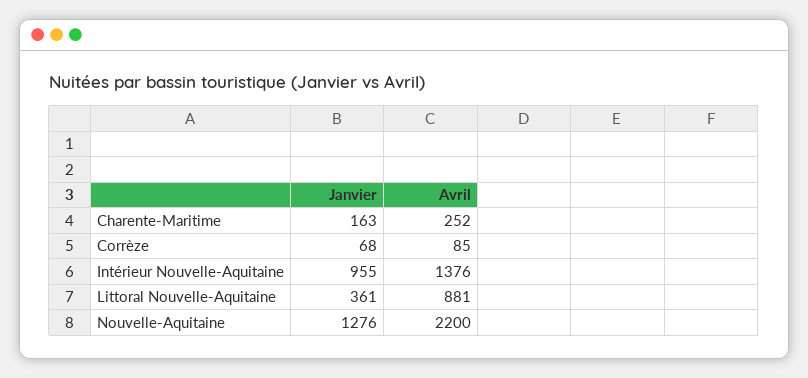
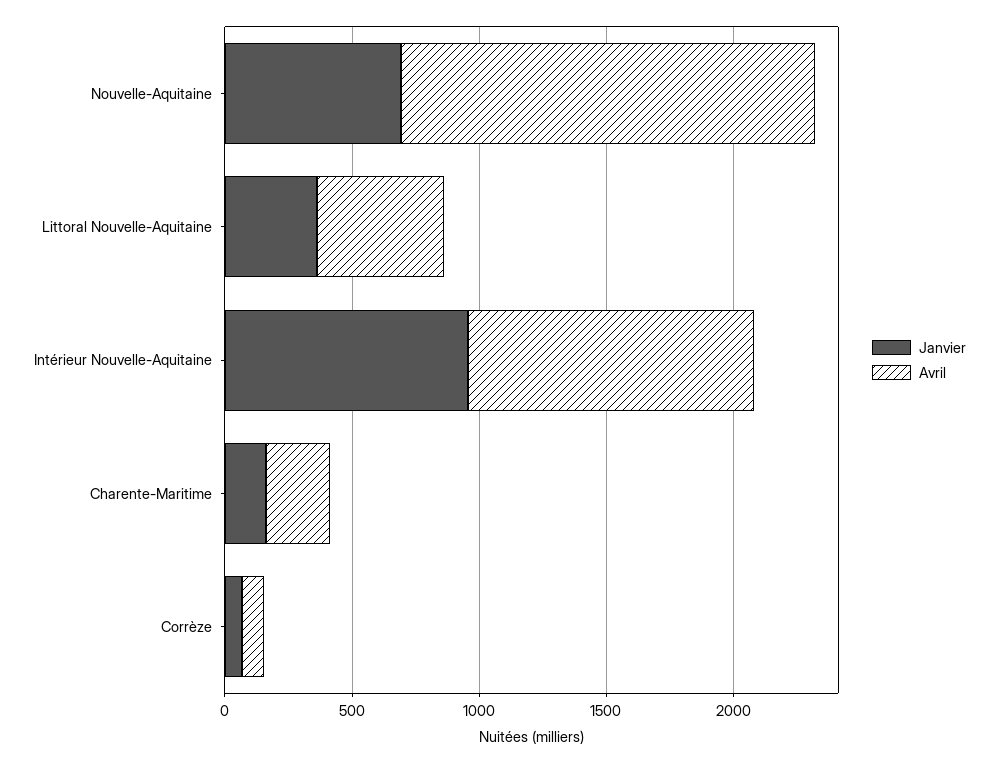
Avril, Intérieur Nouvelle-Aquitaine: 1376 -> 1100
Avril, Littoral Nouvelle-Aquitaine: 881 -> 500
Janvier, Nouvelle-Aquitaine: 1276 -> 700
Avril, Nouvelle-Aquitaine: 2200 -> 1600

